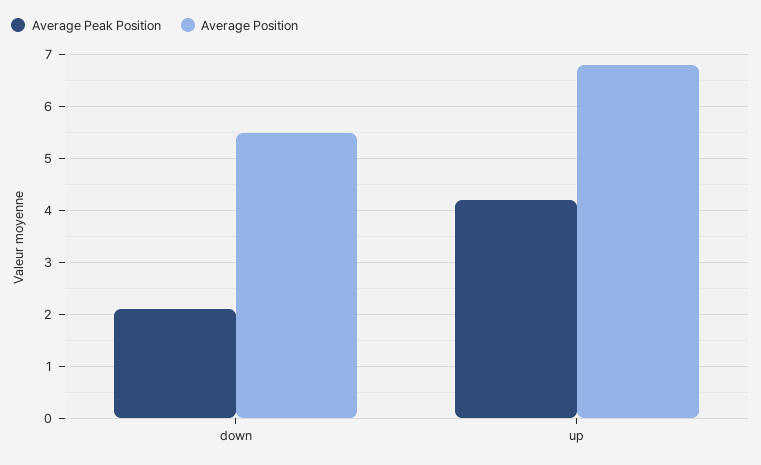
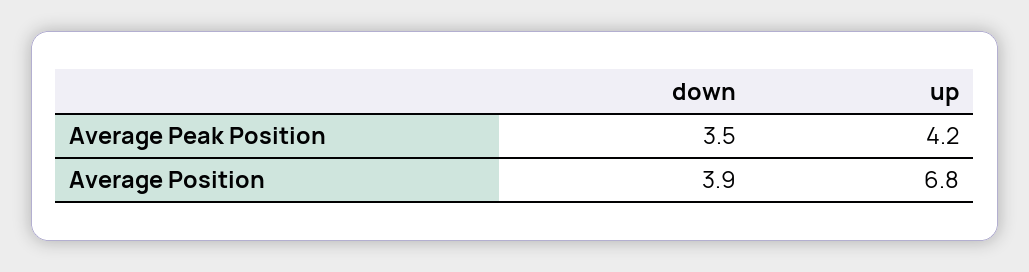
Average Peak Position, down: 2 -> 3.5
Average Position, down: 5.5 -> 3.9

